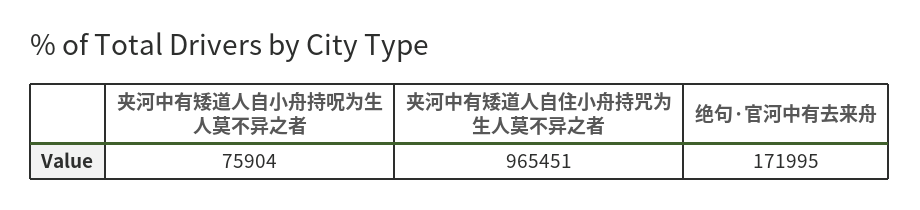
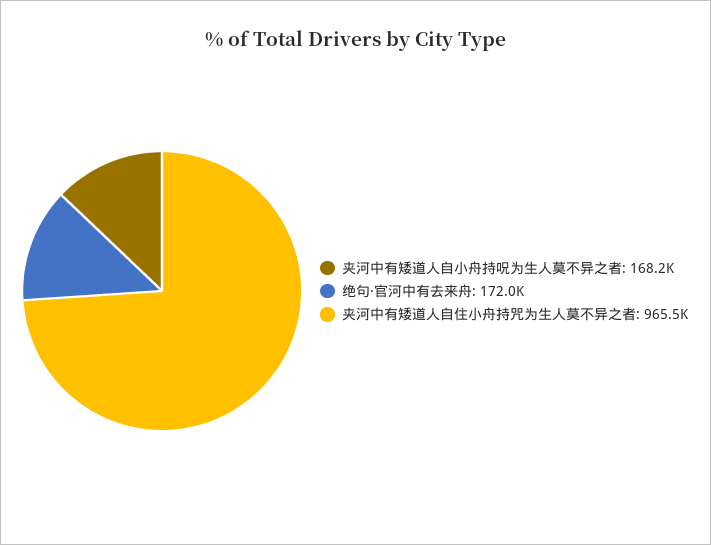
夹河中有矮道人自小舟持呪为生人莫不异之者: 75904 -> 168200

